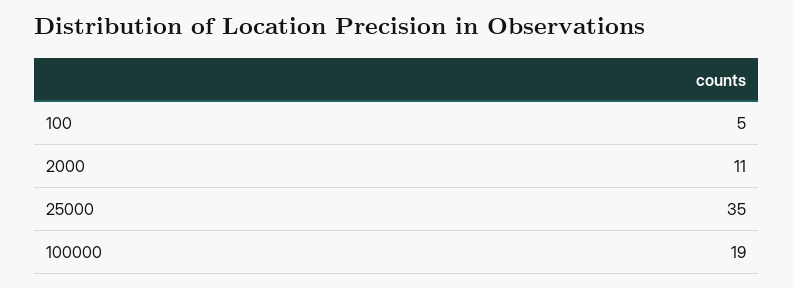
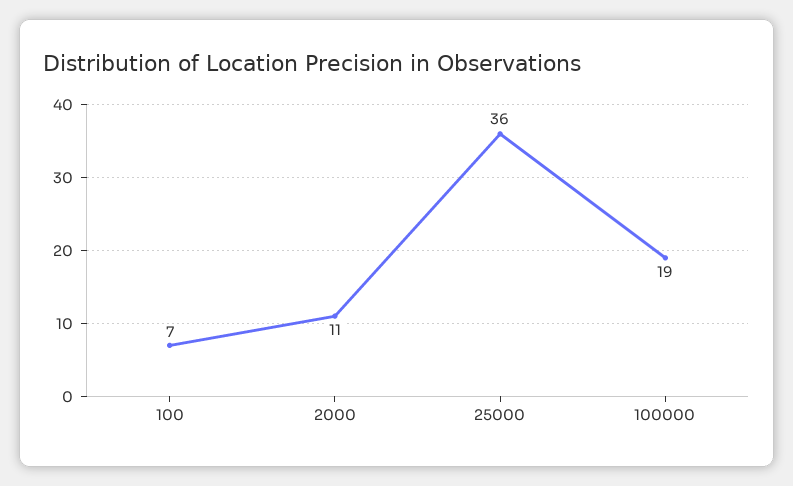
100: 5 -> 7
25000: 35 -> 36

